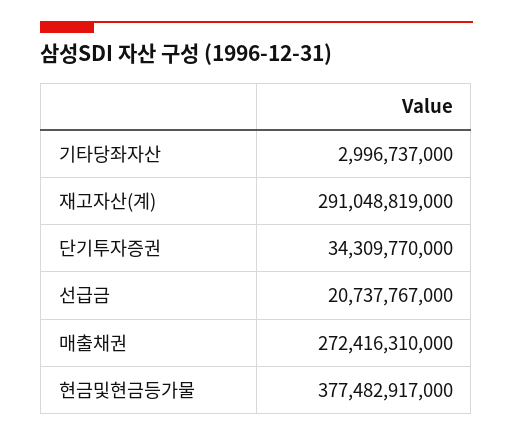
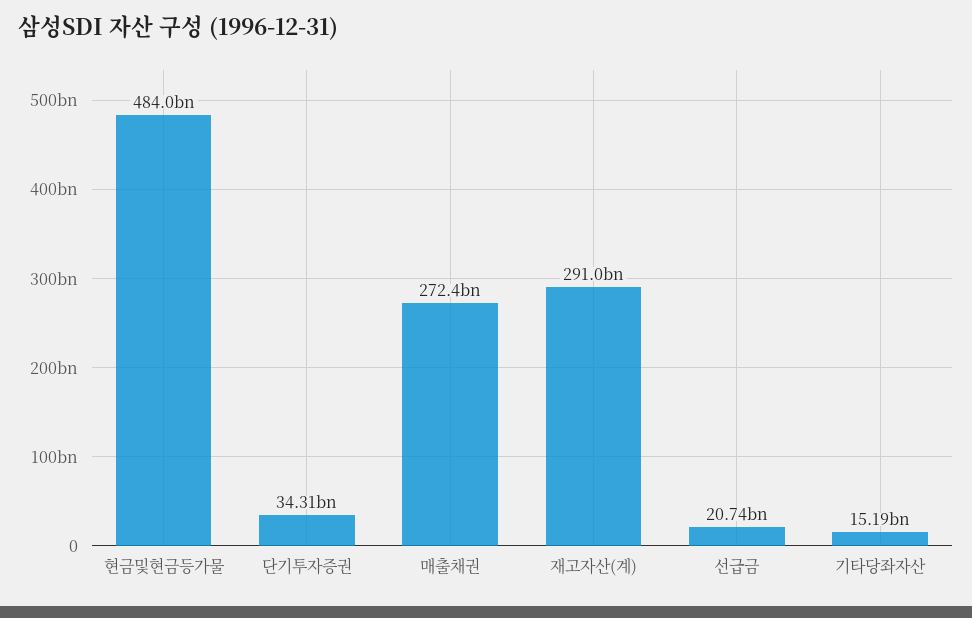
기타당좌자산: 2996737000 -> 15190000000
현금및현금등가물: 377482917000 -> 484000000000

